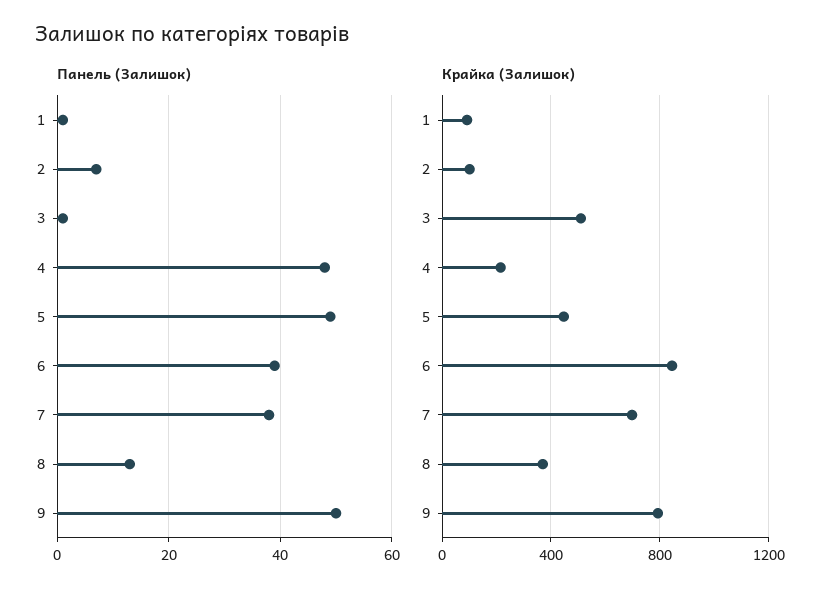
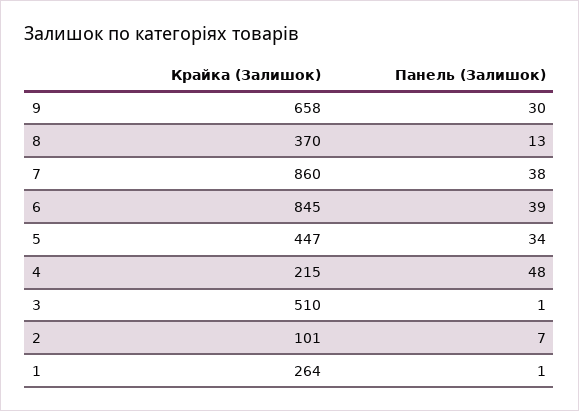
Панель (Залишок), 5: 50 -> 34
Панель (Залишок), 9: 50 -> 30
Крайка (Залишок), 1: 100 -> 264
Крайка (Залишок), 7: 700 -> 860
Крайка (Залишок), 9: 800 -> 658

